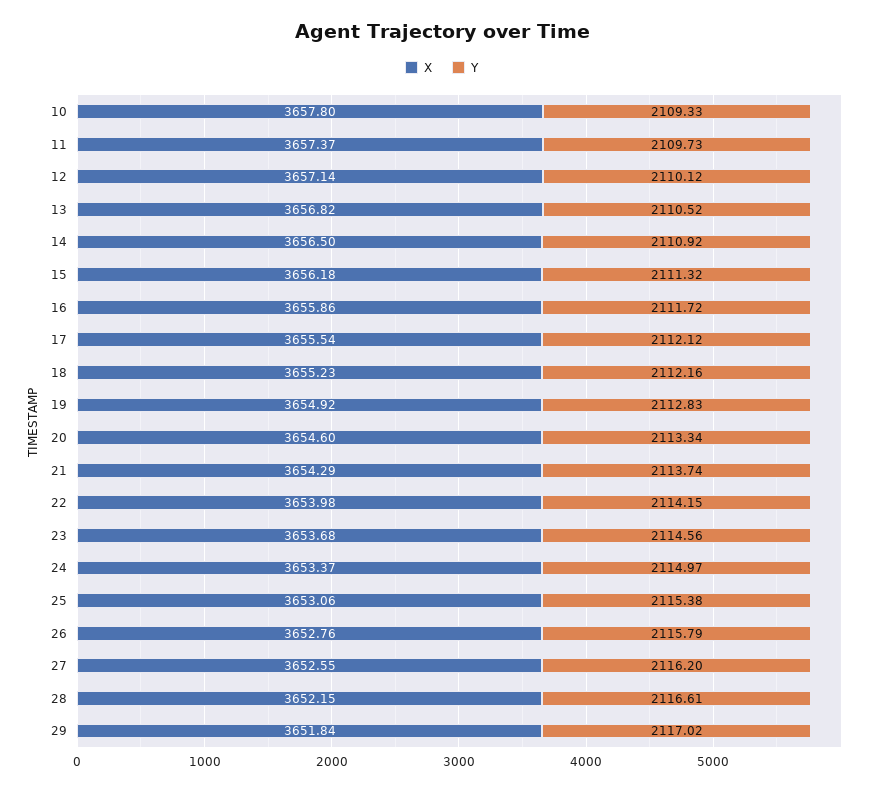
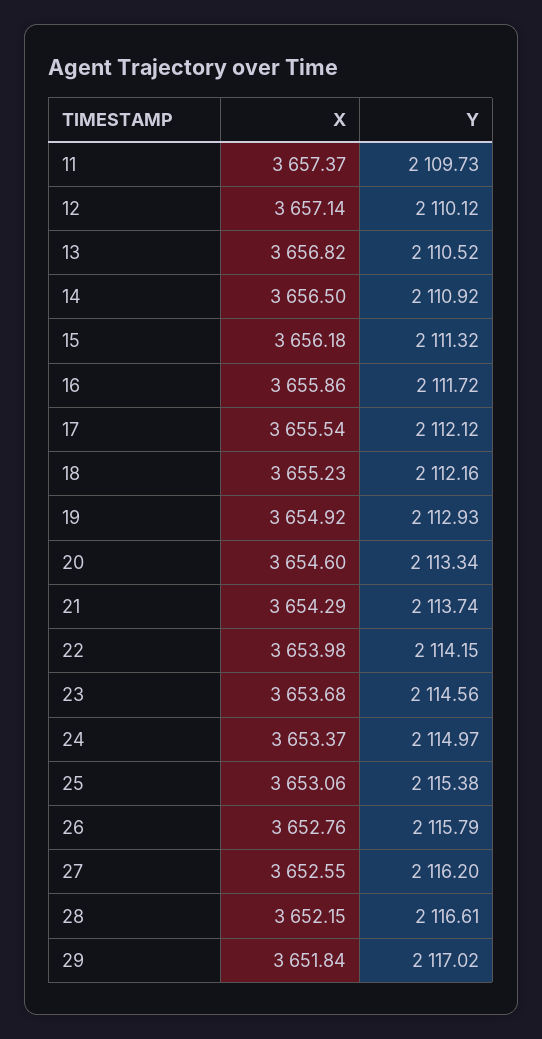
X, 10: 3657.8 -> none
Y, 10: 2109.33 -> none
Y, 19: 2112.83 -> 2112.93

